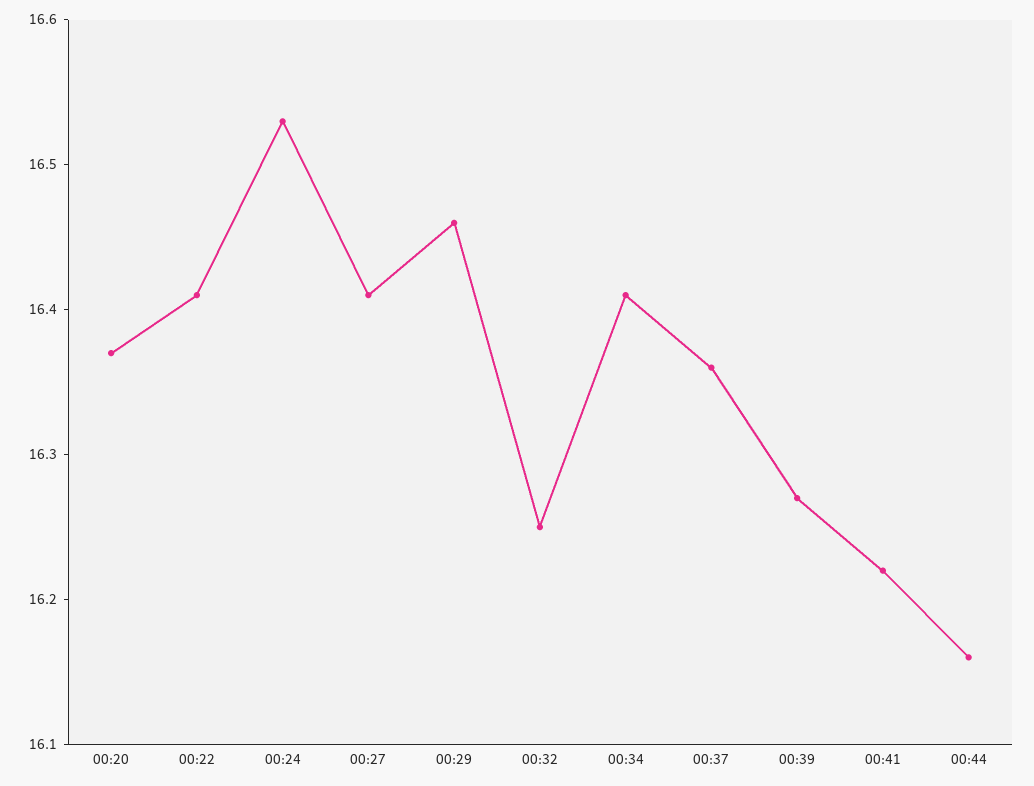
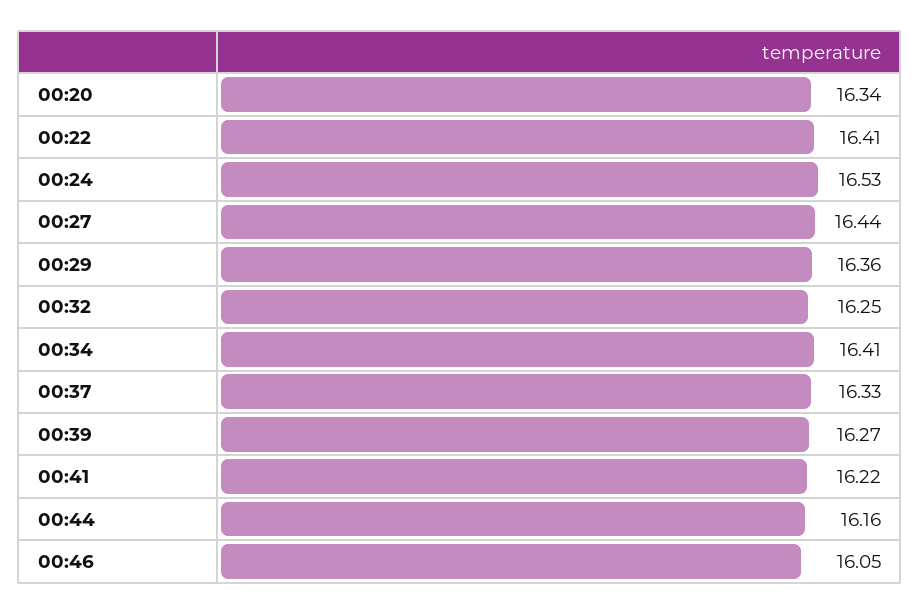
00:20: 16.37 -> 16.34
00:27: 16.41 -> 16.44
00:29: 16.46 -> 16.36
00:37: 16.36 -> 16.33
00:46: none -> 16.05

